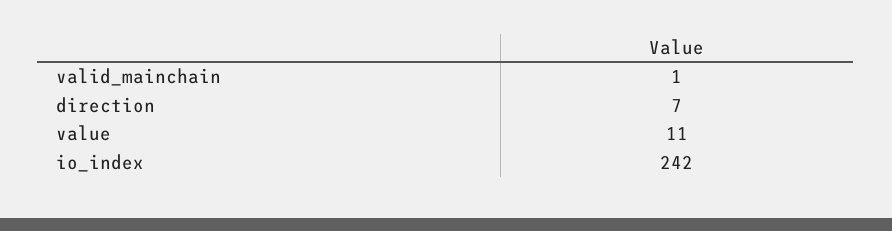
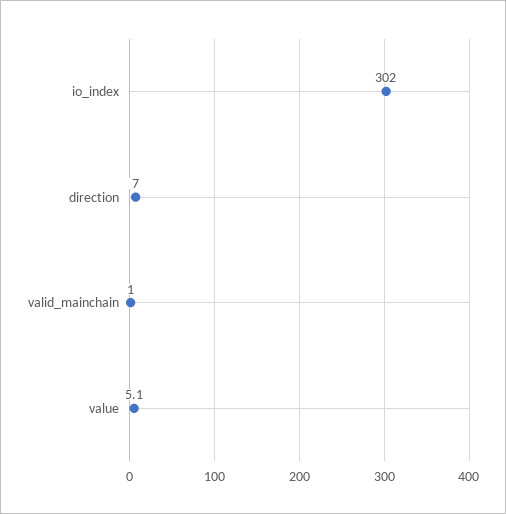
value: 11 -> 5.1
io_index: 242 -> 302

